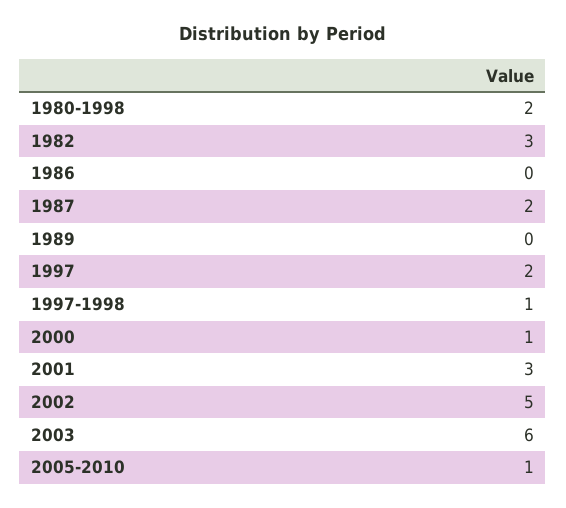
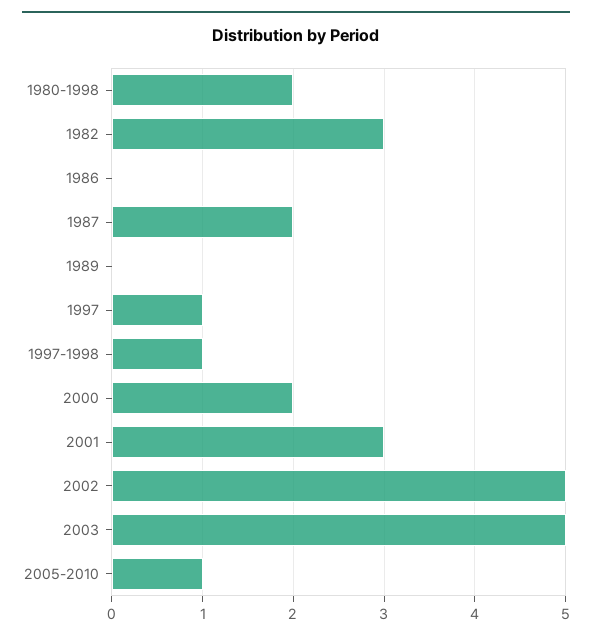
1997: 2 -> 1
2000: 1 -> 2
2003: 6 -> 5

